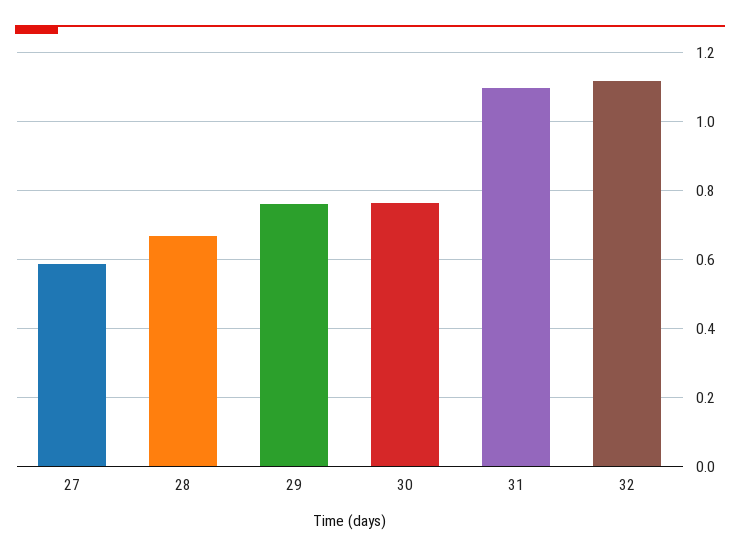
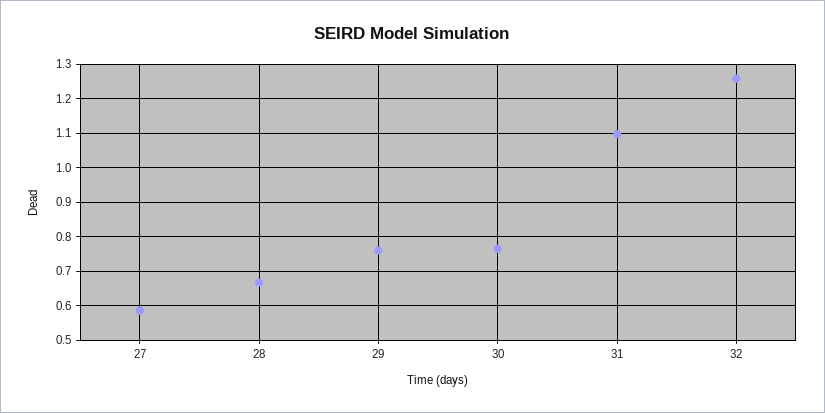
32: 1.12 -> 1.26

